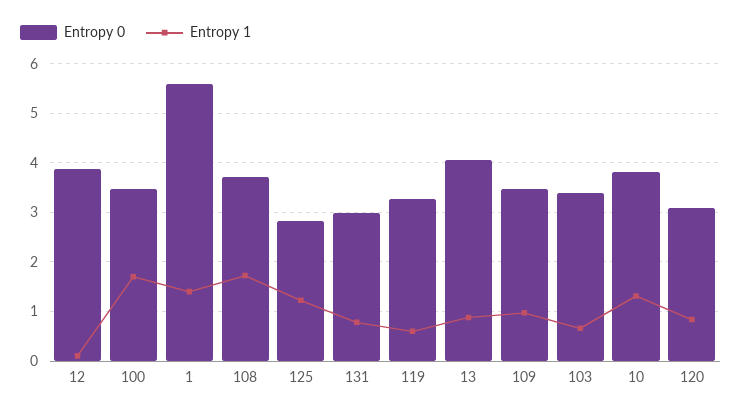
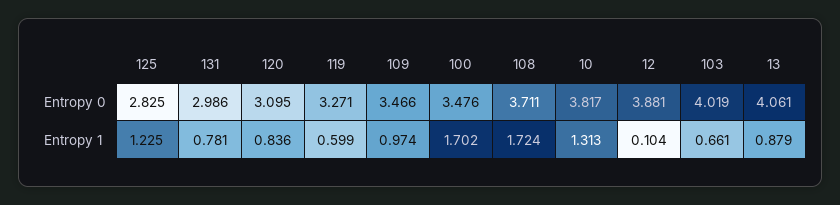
Entropy 0, 1: 5.6 -> none
Entropy 1, 1: 1.4 -> none
Entropy 0, 103: 3.4 -> 4.019

